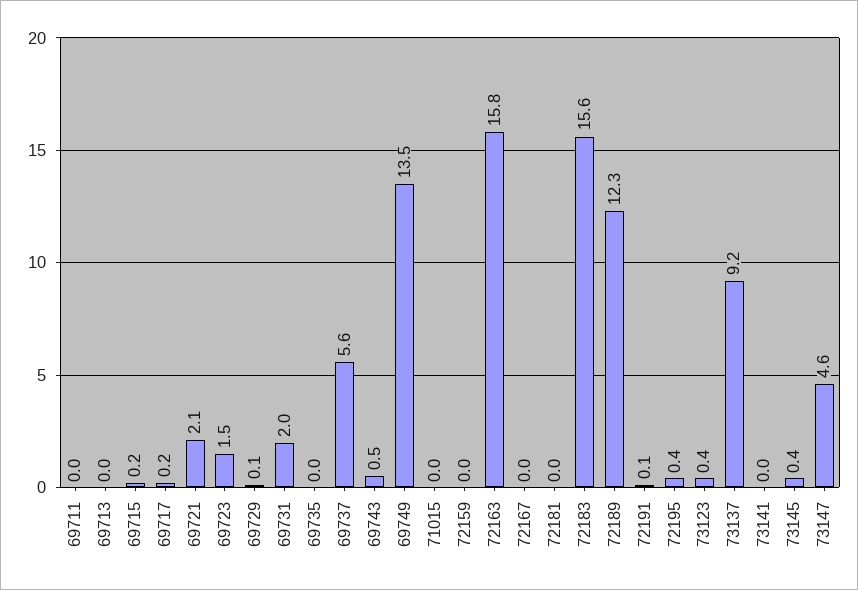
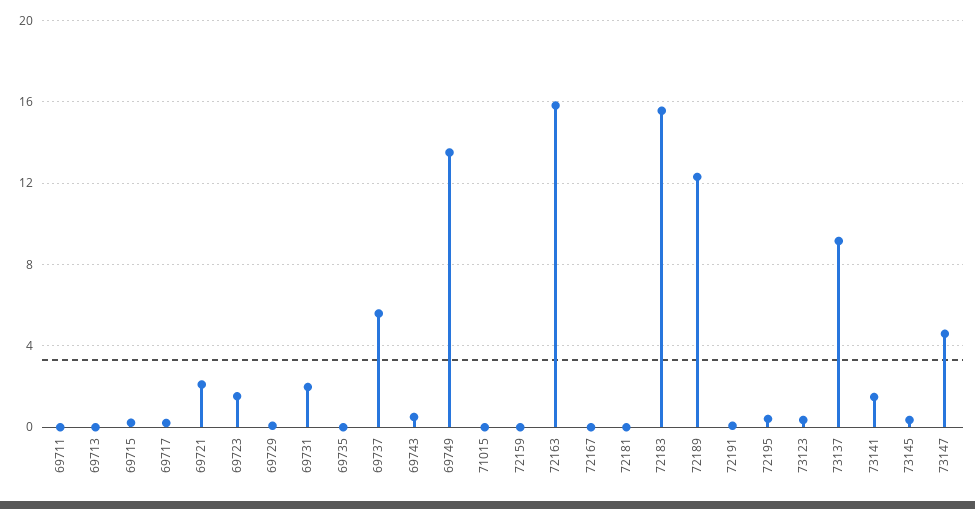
73141: 0 -> 1.5

